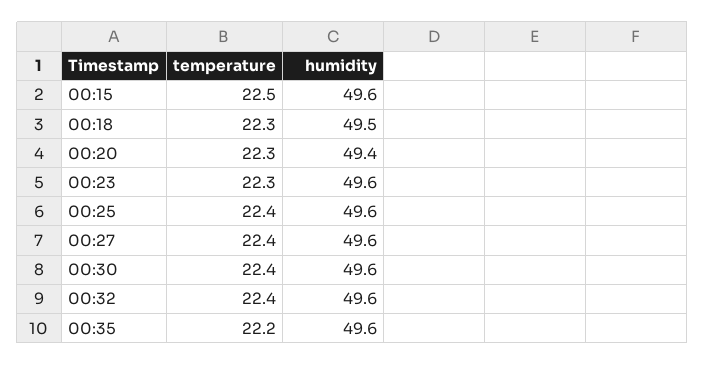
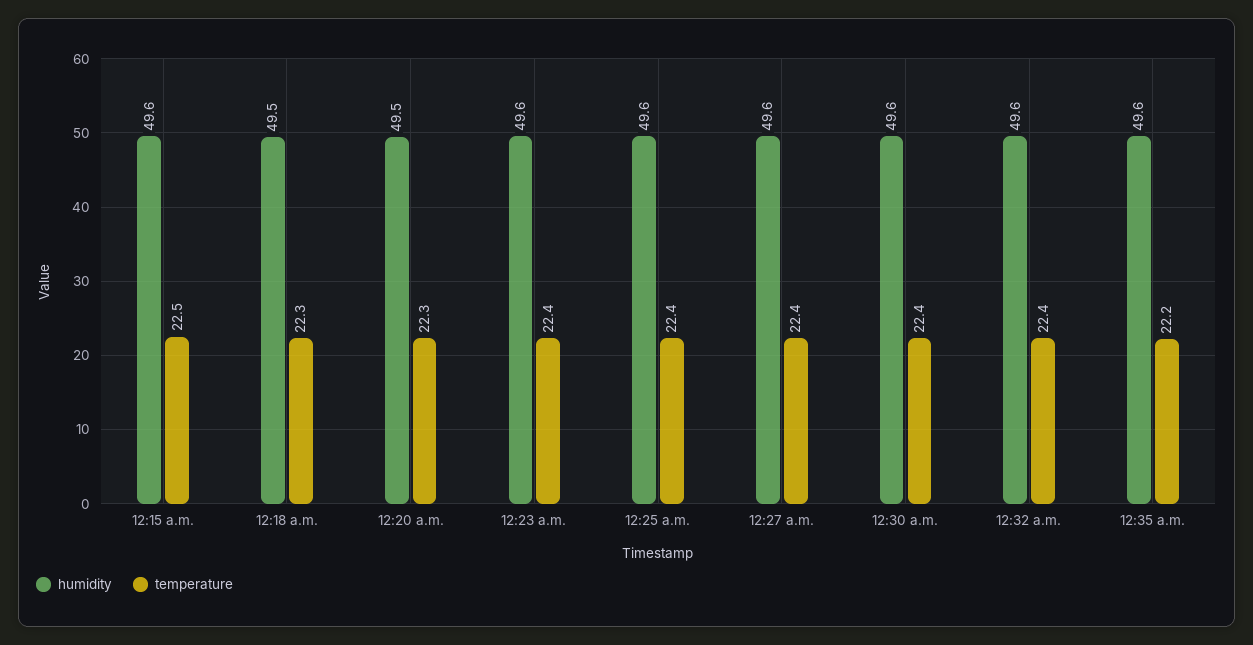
humidity, 00:20: 49.4 -> 49.5
temperature, 00:23: 22.3 -> 22.4

